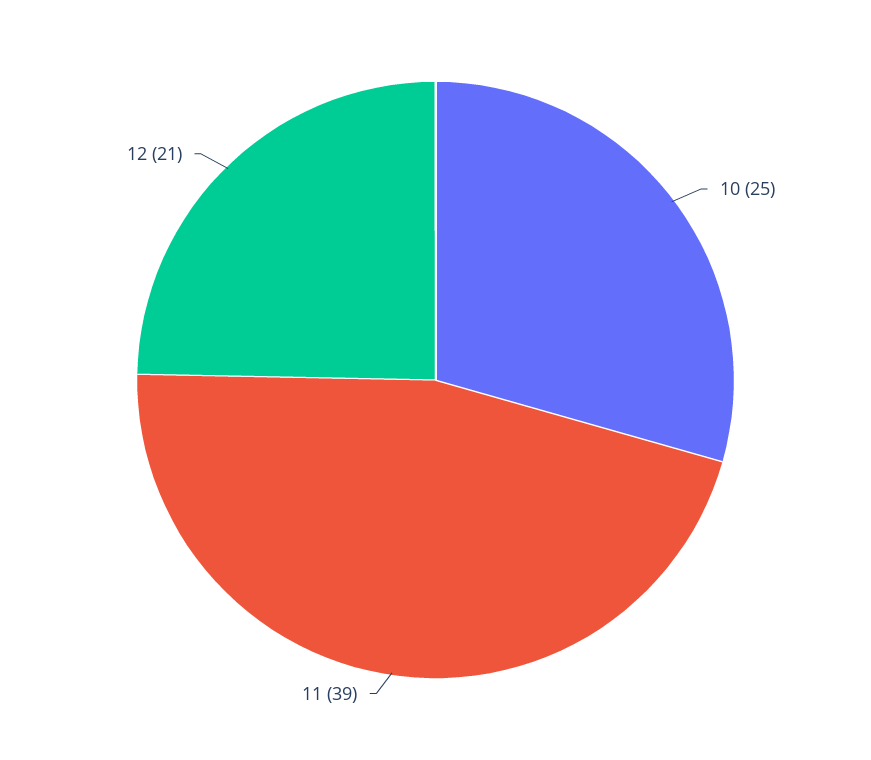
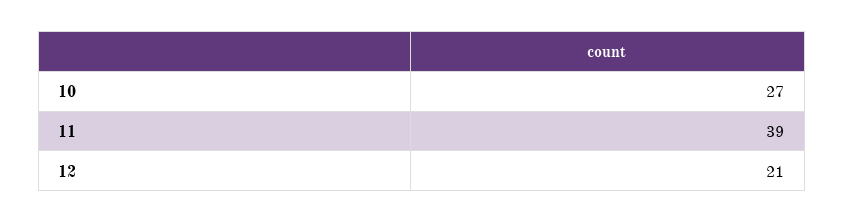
10: 25 -> 27

